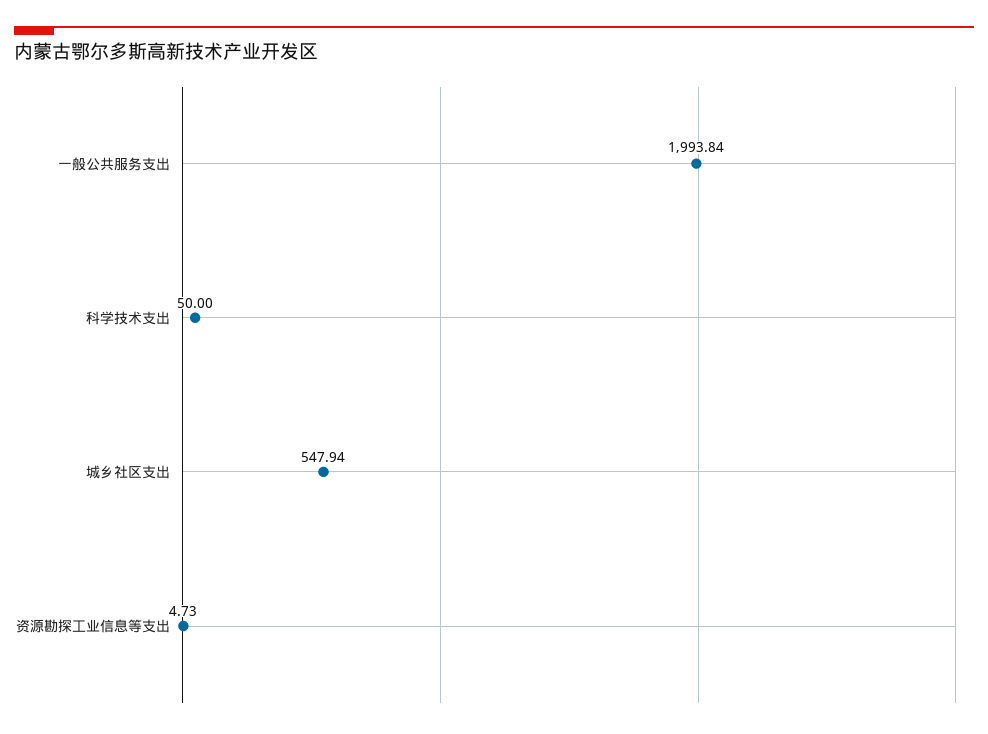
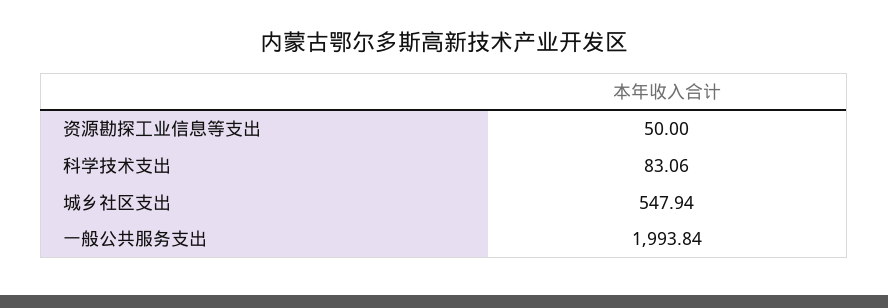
科学技术支出: 50 -> 83.06
资源勘探工业信息等支出: 4.73 -> 50

